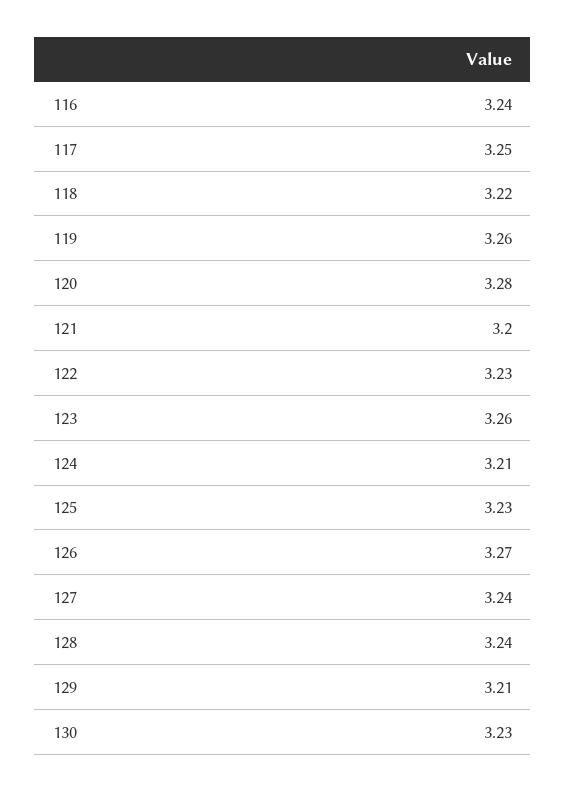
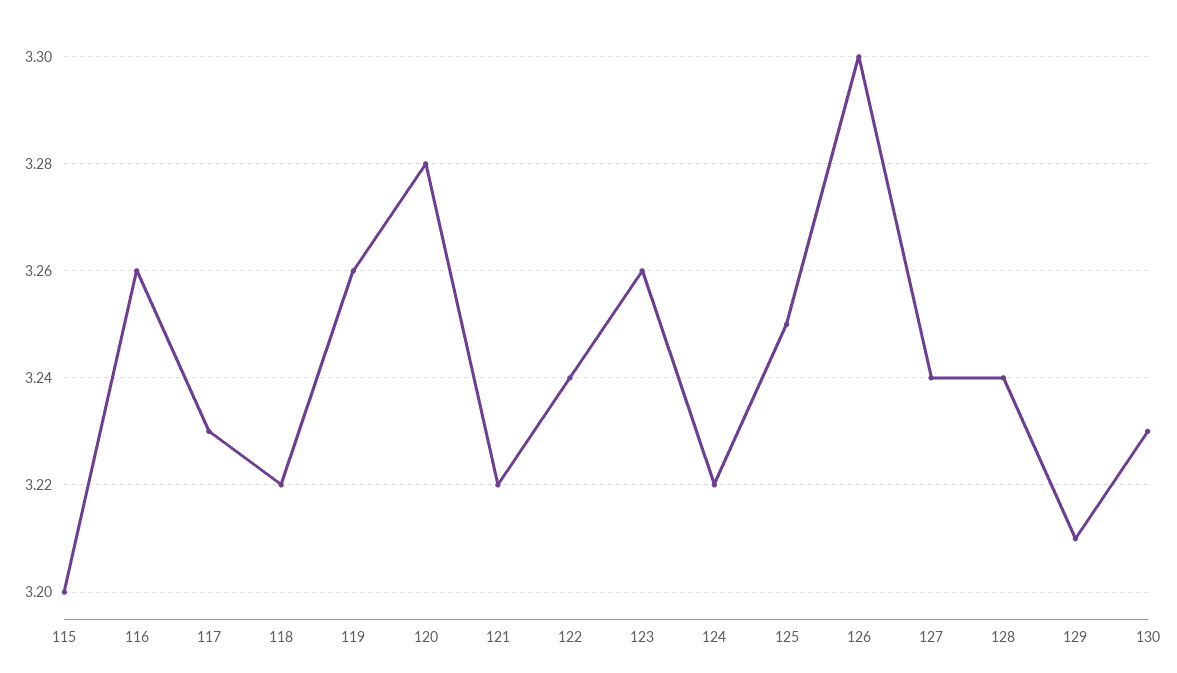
116: 3.24 -> 3.26
117: 3.25 -> 3.23
121: 3.2 -> 3.22
122: 3.23 -> 3.24
124: 3.21 -> 3.22
125: 3.23 -> 3.25
126: 3.27 -> 3.3
115: none -> 3.2

